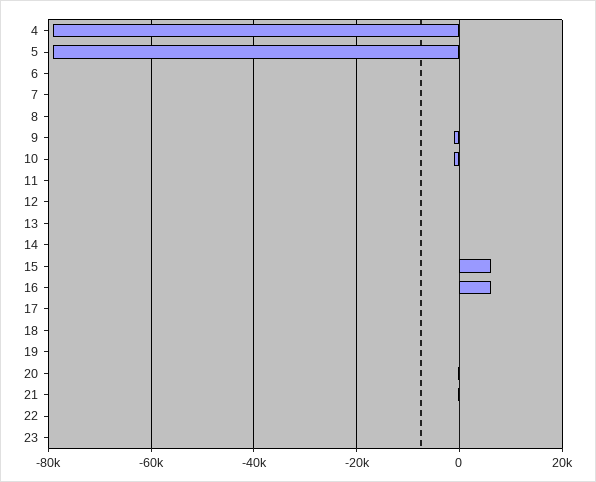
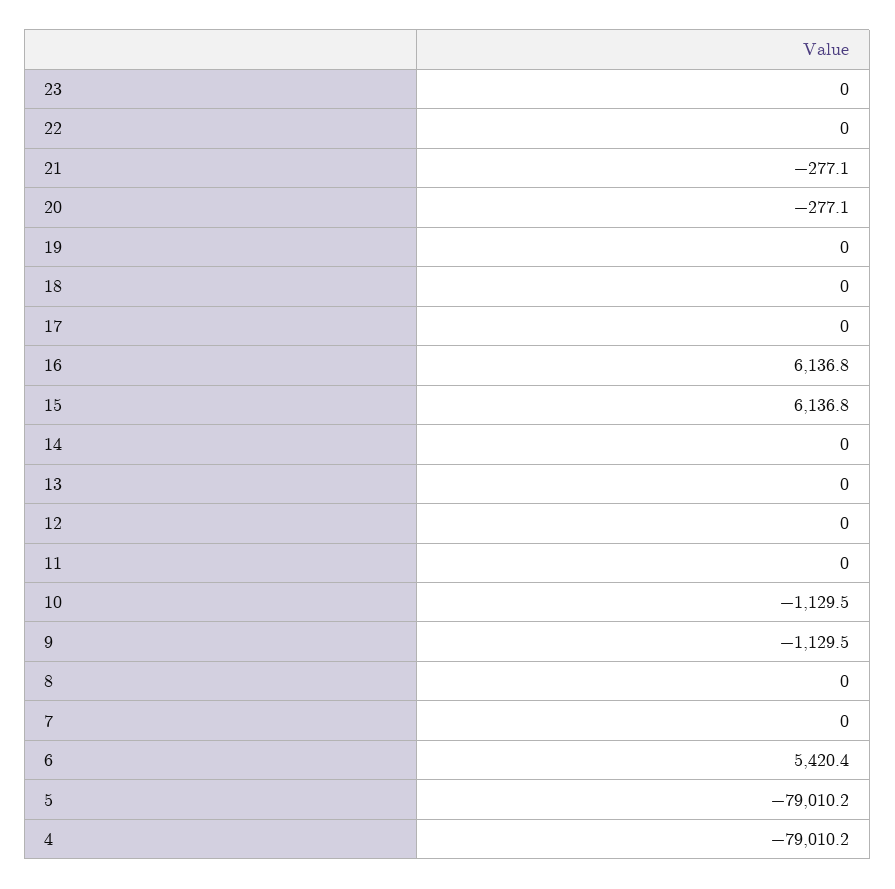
6: 0 -> 5420.4

